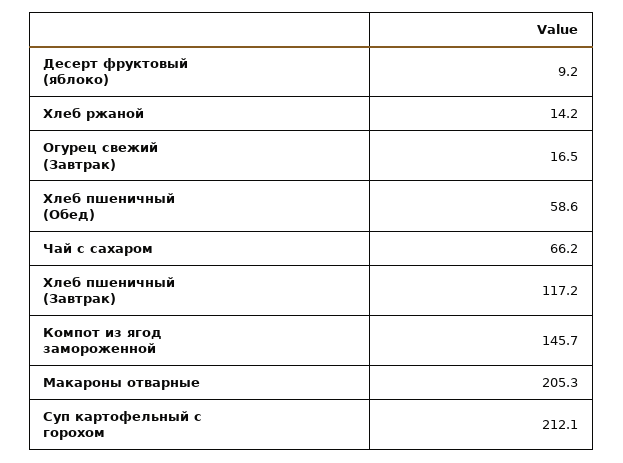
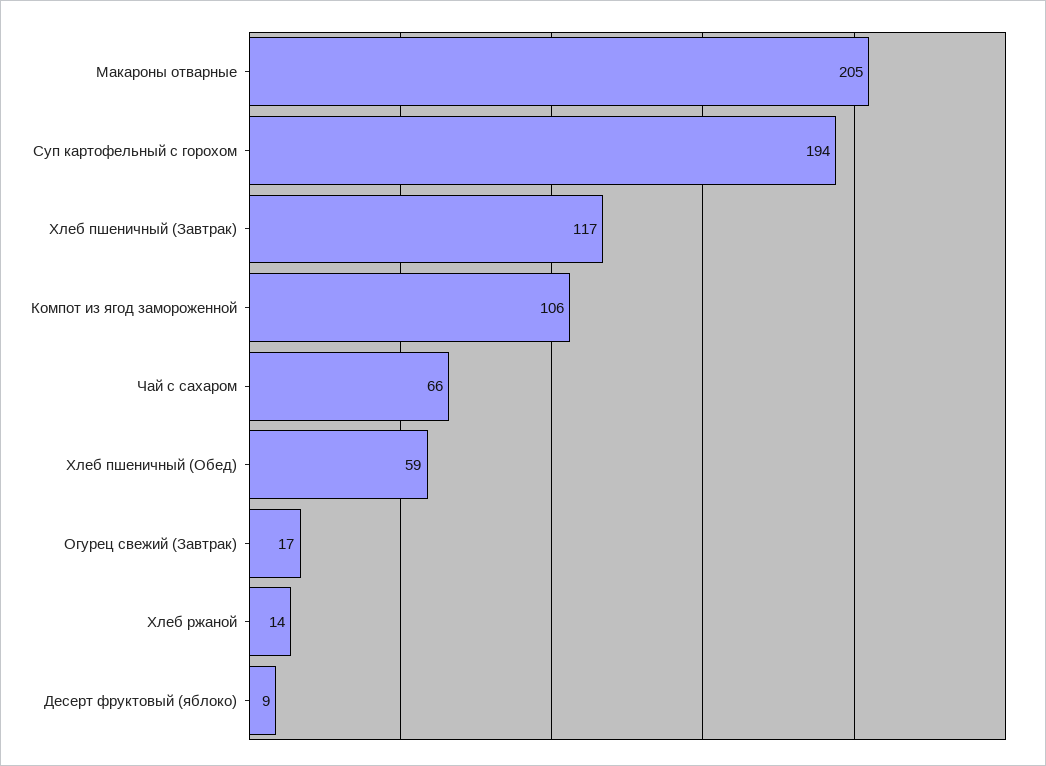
Компот из ягод замороженной: 145.7 -> 106
Суп картофельный с горохом: 212.1 -> 194

